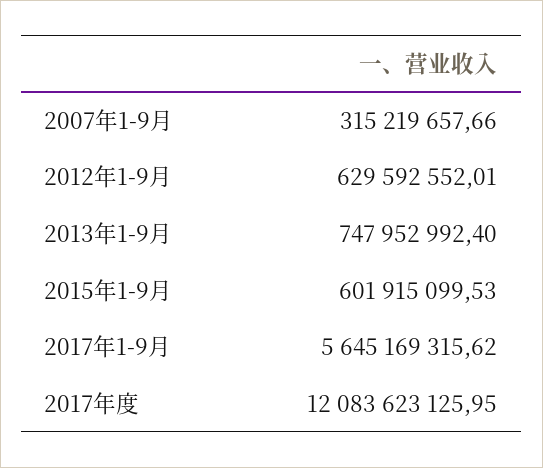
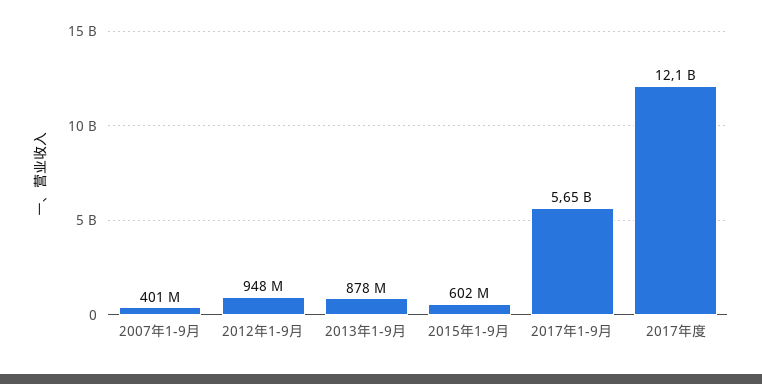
2007年1-9月: 315219657.66 -> 401000000
2012年1-9月: 629592552.01 -> 948000000
2013年1-9月: 747952992.4 -> 878000000

